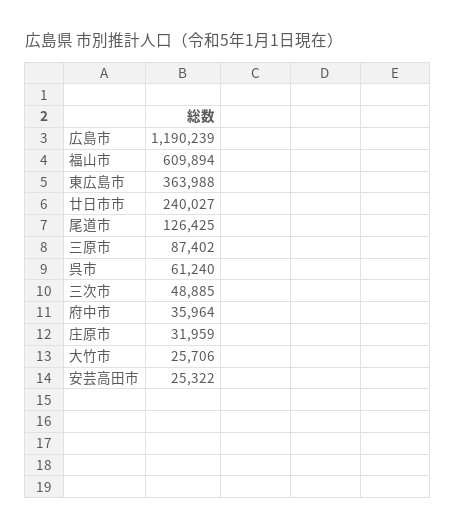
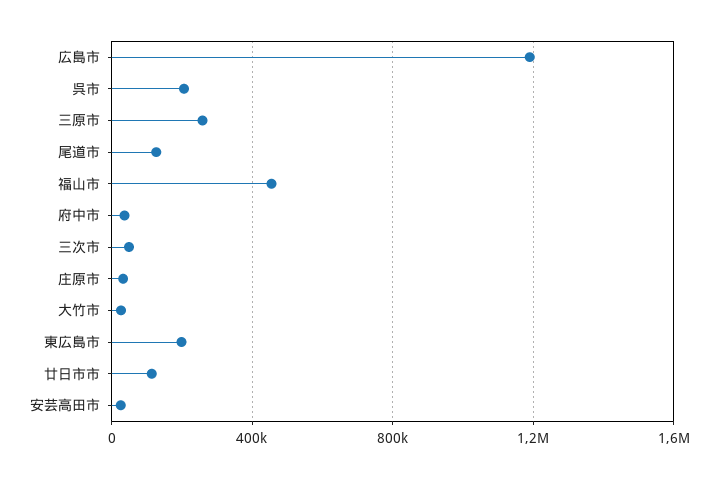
福山市: 609894 -> 450000
東広島市: 363988 -> 200000
廿日市市: 240027 -> 100000
三原市: 87402 -> 250000
呉市: 61240 -> 200000

